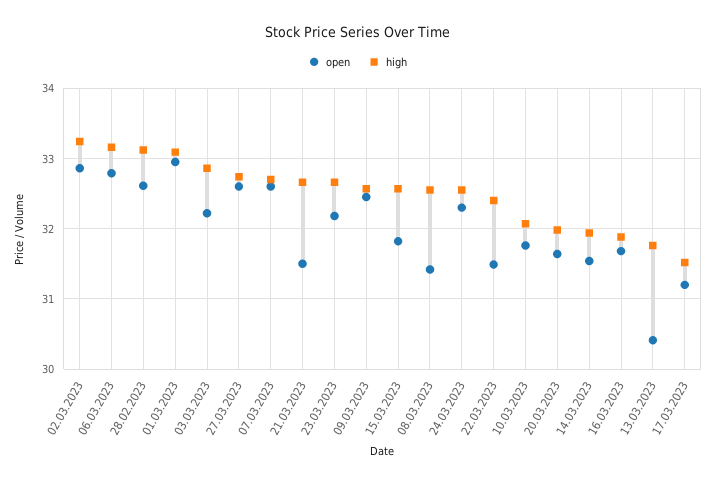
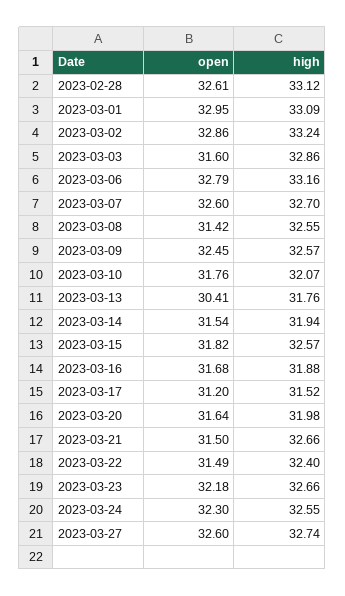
open, 03.03.2023: 32.2 -> 31.6

